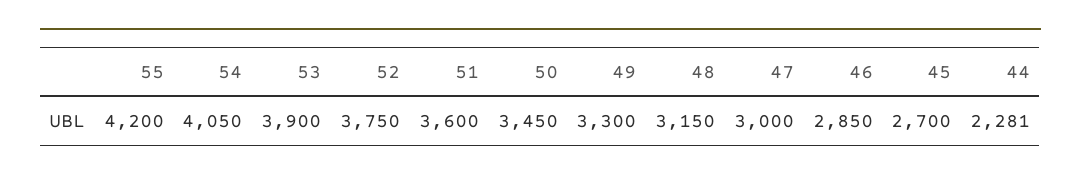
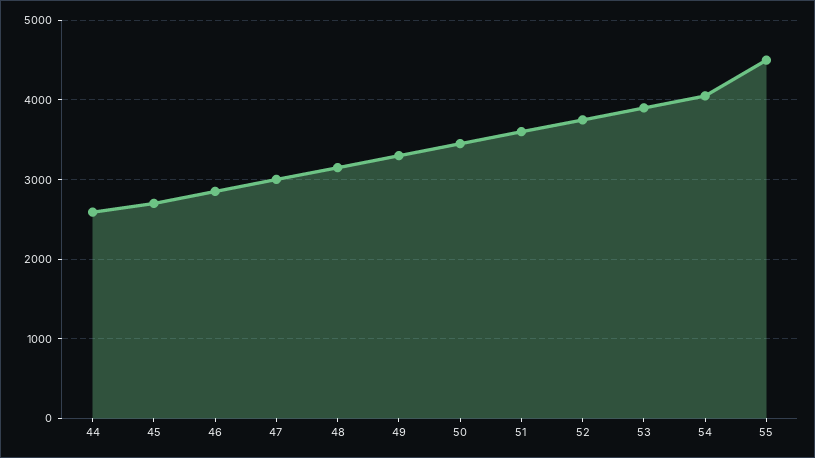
55: 4200 -> 4500
44: 2281 -> 2600

